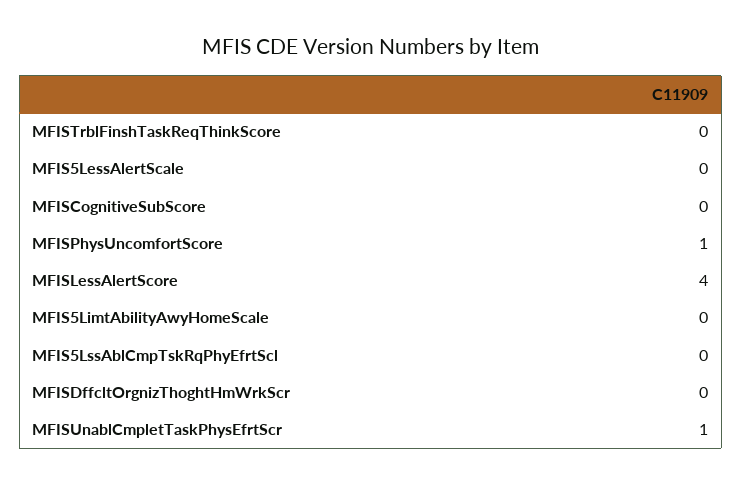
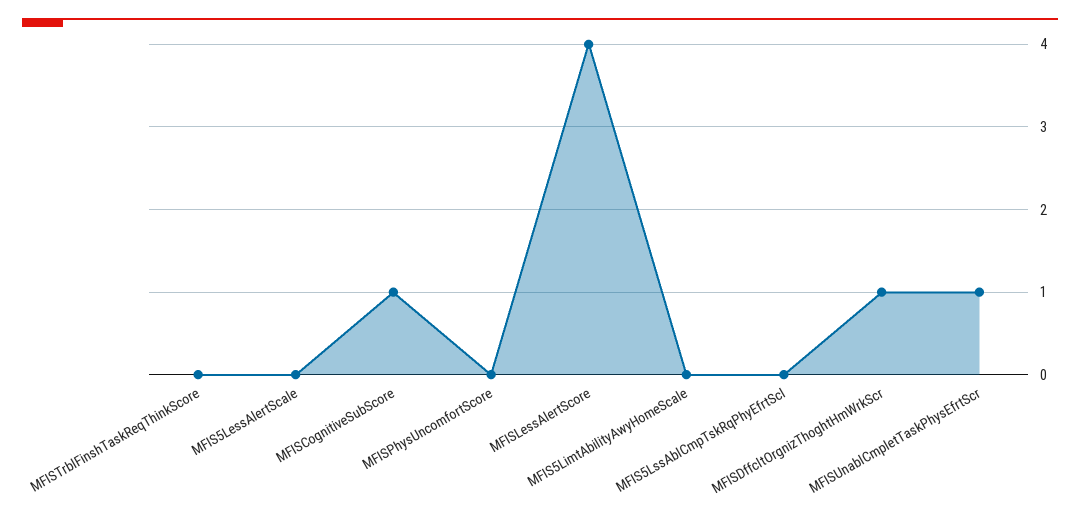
MFISCognitiveSubScore: 0 -> 1
MFISPhysUncomfortScore: 1 -> 0
MFISDffcltOrgnizThoghtHmWrkScr: 0 -> 1

